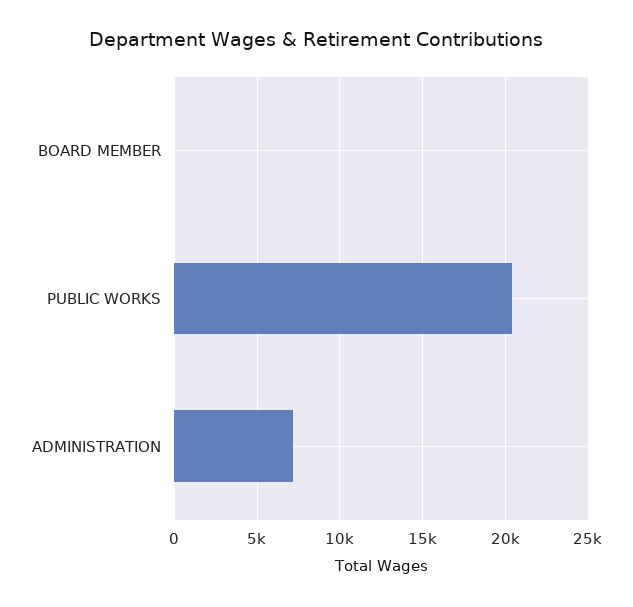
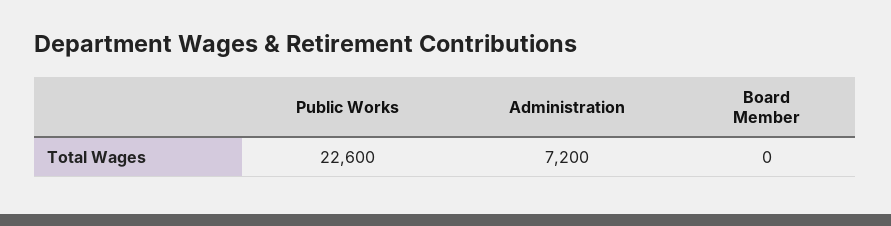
PUBLIC WORKS: 20500 -> 22600

